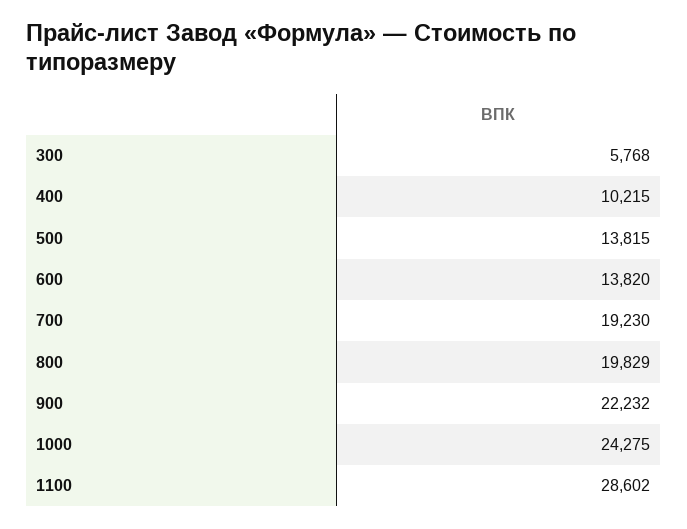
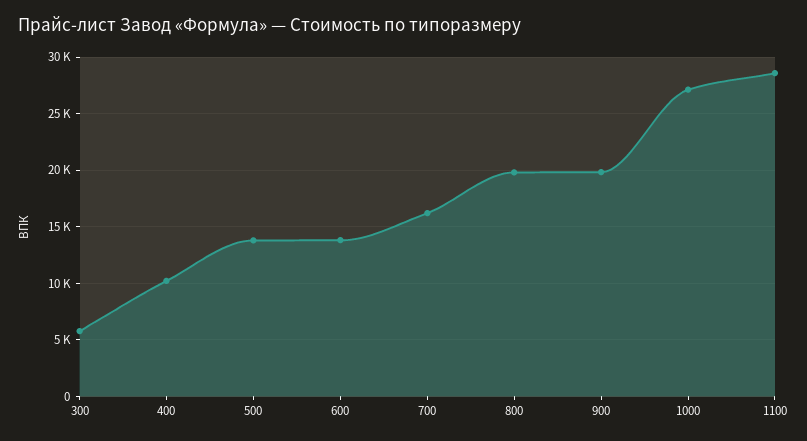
700: 19230 -> 16000
900: 22232 -> 20000
1000: 24275 -> 27000

